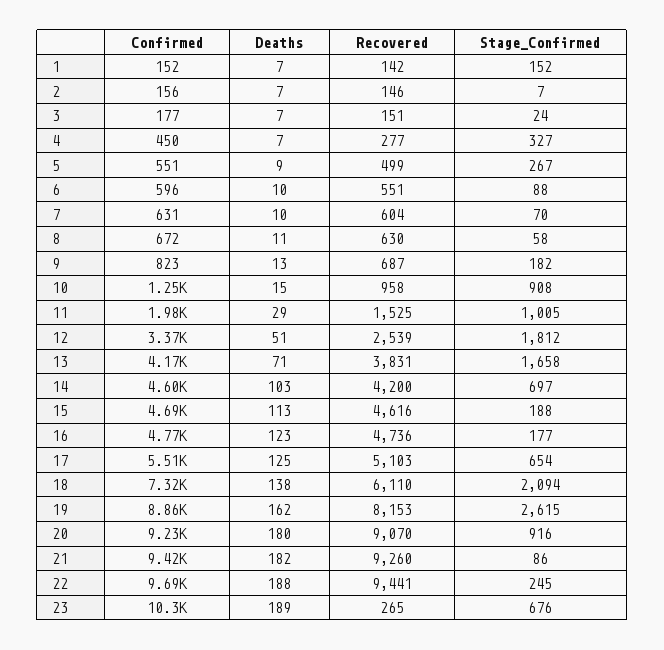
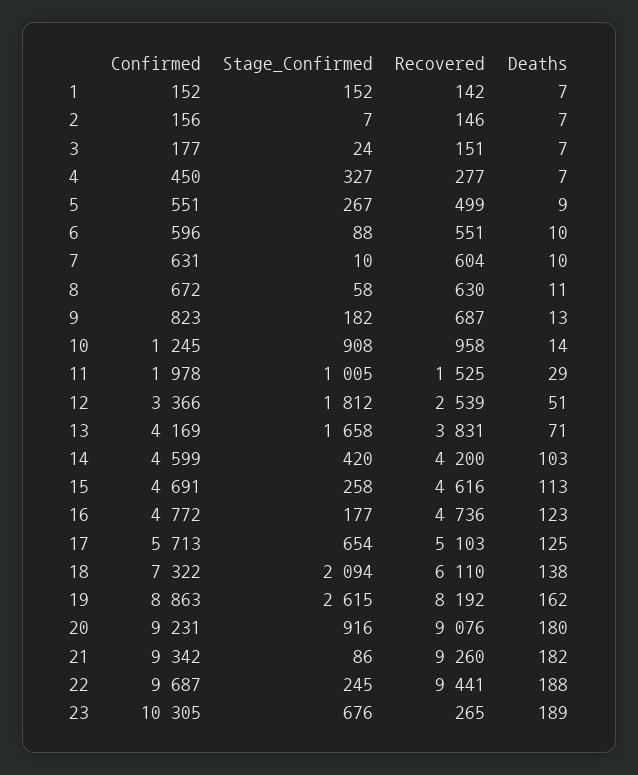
Stage_Confirmed, 7: 70 -> 10
Deaths, 10: 15 -> 14
Stage_Confirmed, 14: 697 -> 420
Stage_Confirmed, 15: 188 -> 258
Confirmed, 17: 5510 -> 5713
Recovered, 19: 8153 -> 8192
Recovered, 20: 9070 -> 9076
Confirmed, 21: 9420 -> 9342

